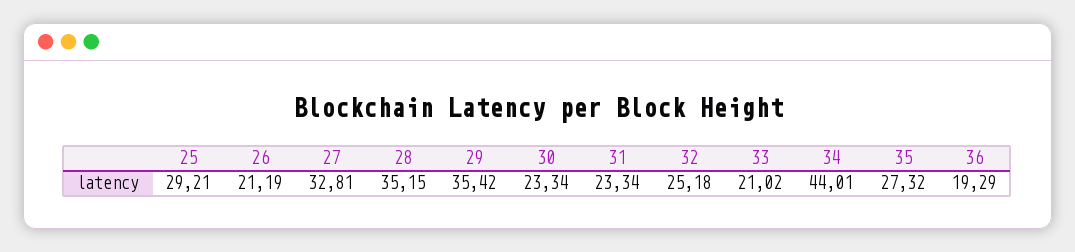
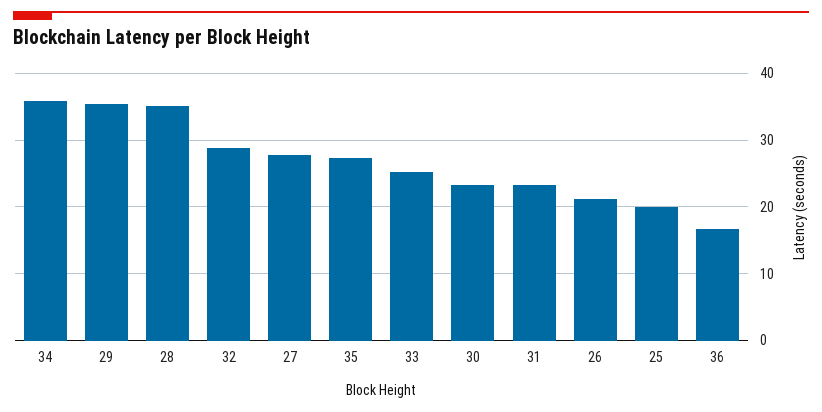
25: 29.21 -> 20
27: 32.81 -> 28
32: 25.18 -> 29
33: 21.02 -> 25
34: 44.01 -> 36
36: 19.29 -> 17

